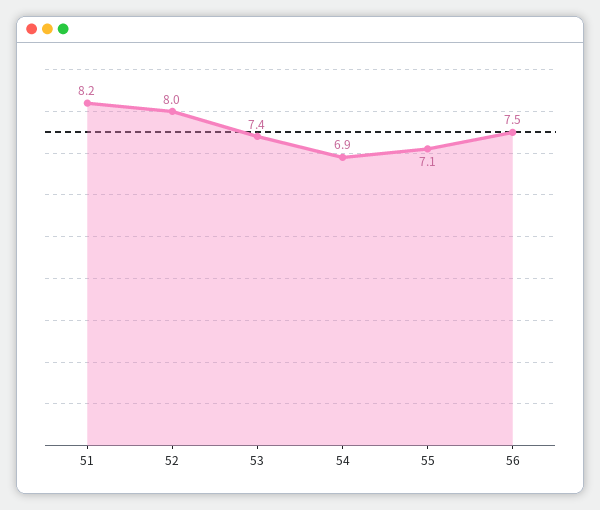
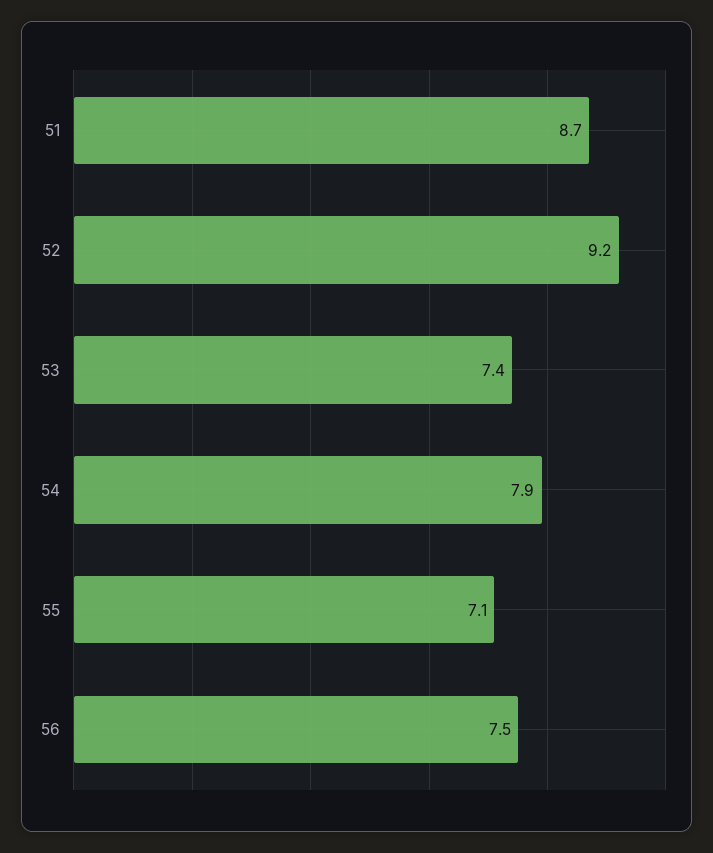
51: 8.2 -> 8.7
52: 8 -> 9.2
54: 6.9 -> 7.9

